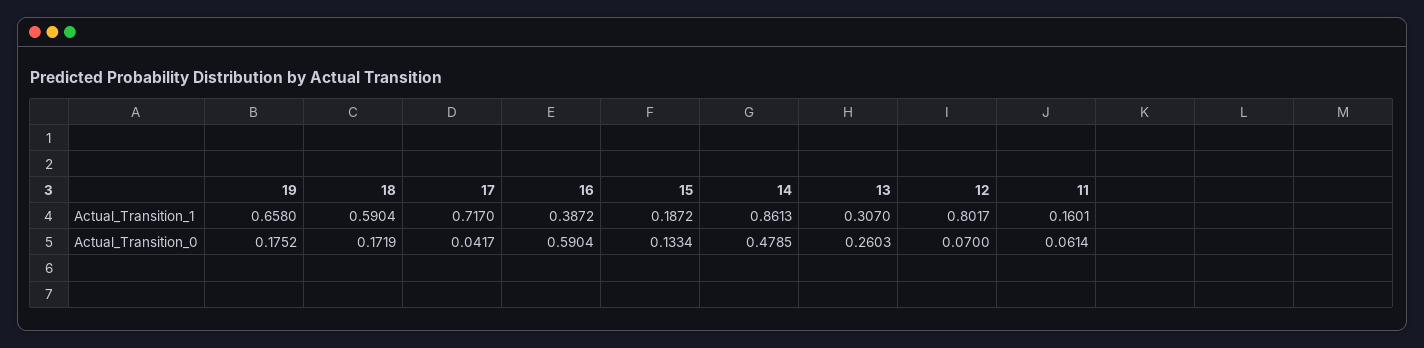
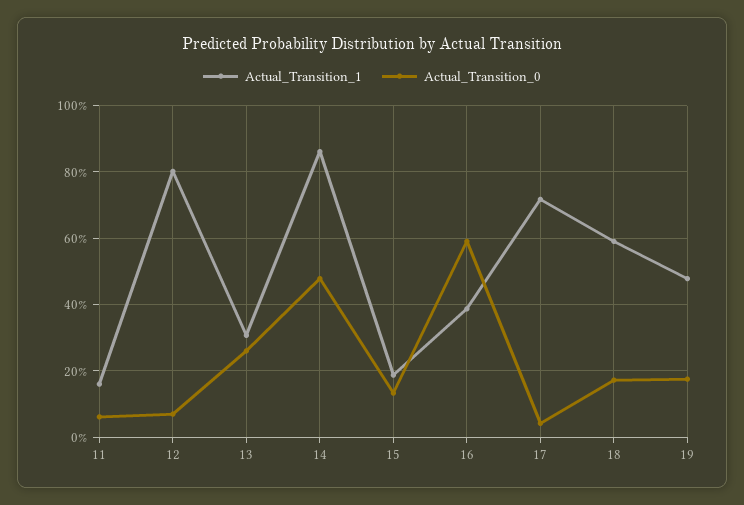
Actual_Transition_1, 19: 0.658 -> 0.48

